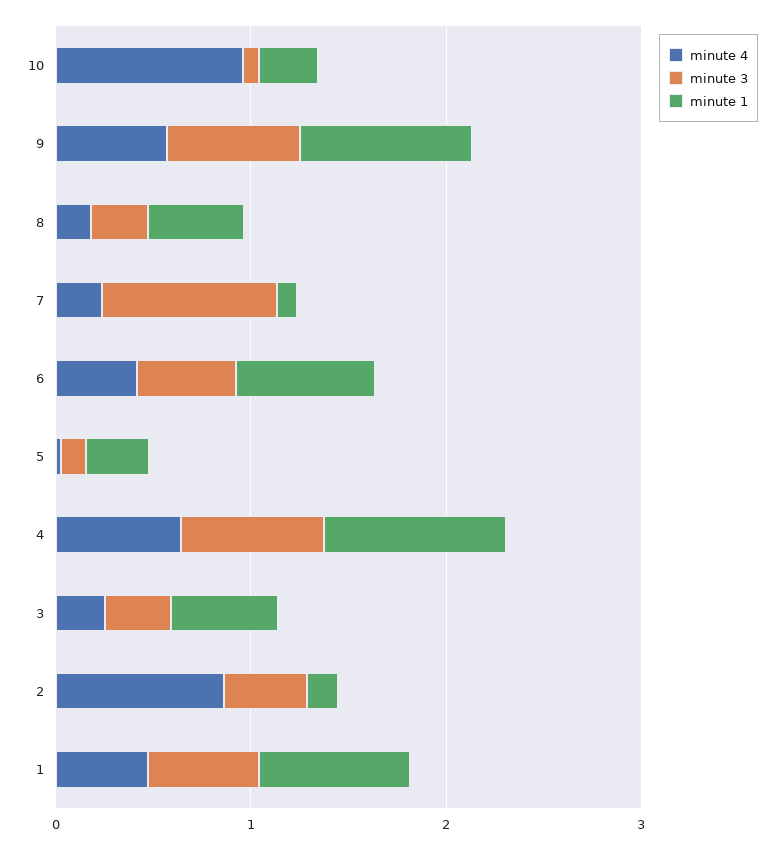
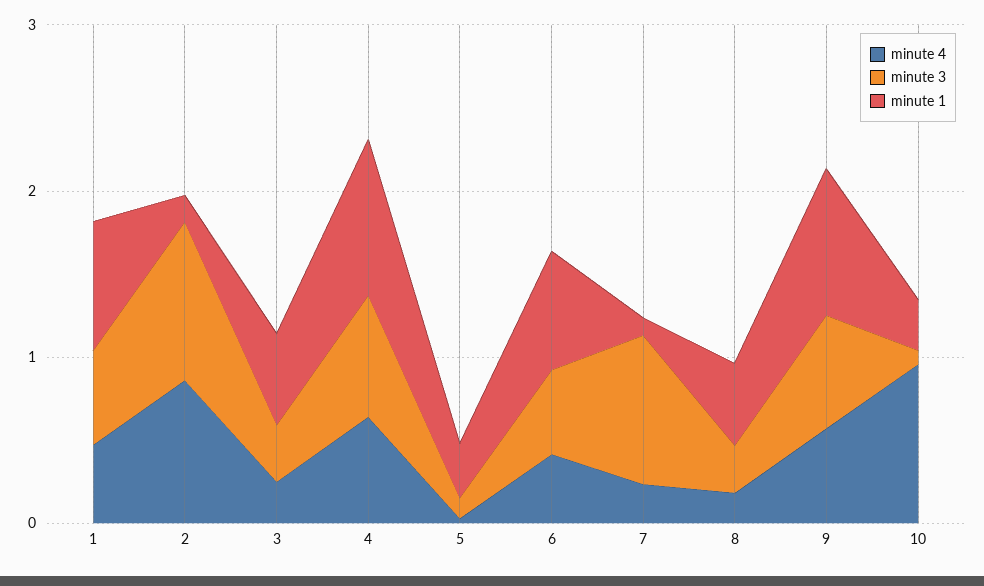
minute 3, 2: 0.4 -> 1

